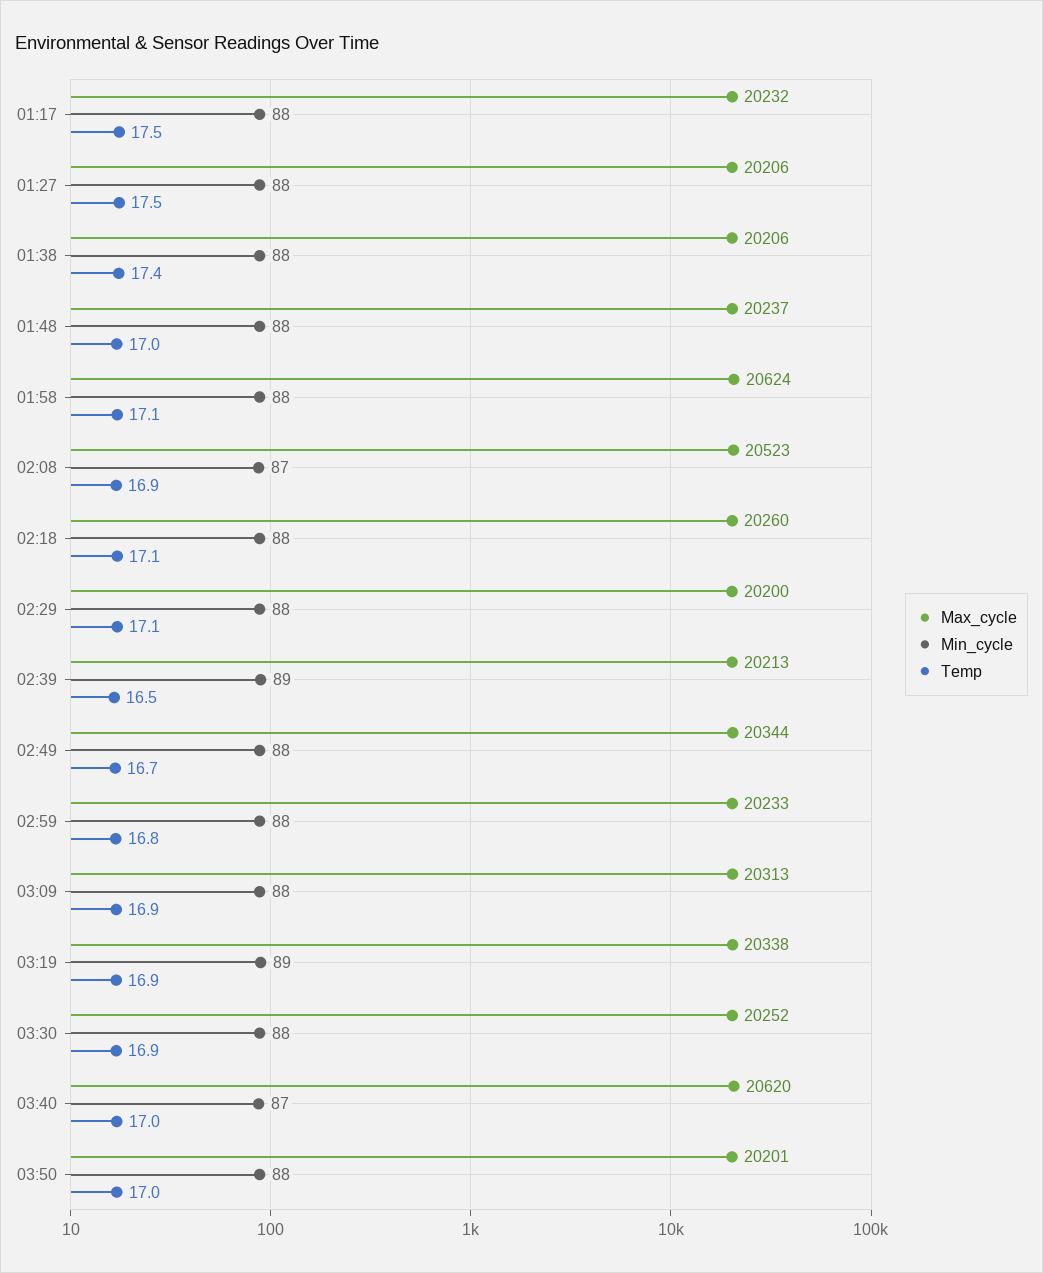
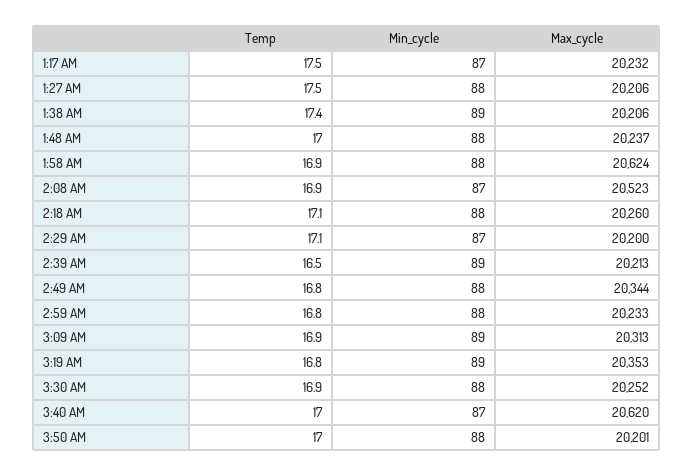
Min_cycle, 01:17: 88 -> 87
Min_cycle, 01:38: 88 -> 89
Temp, 01:58: 17.1 -> 16.9
Min_cycle, 02:29: 88 -> 87
Temp, 02:49: 16.7 -> 16.8
Min_cycle, 03:09: 88 -> 89
Max_cycle, 03:19: 20338 -> 20353
Temp, 03:19: 16.9 -> 16.8

